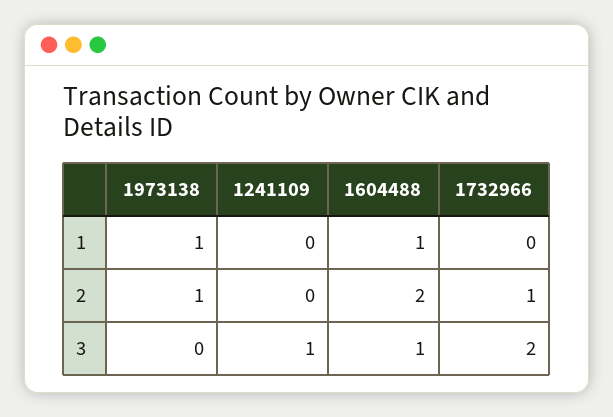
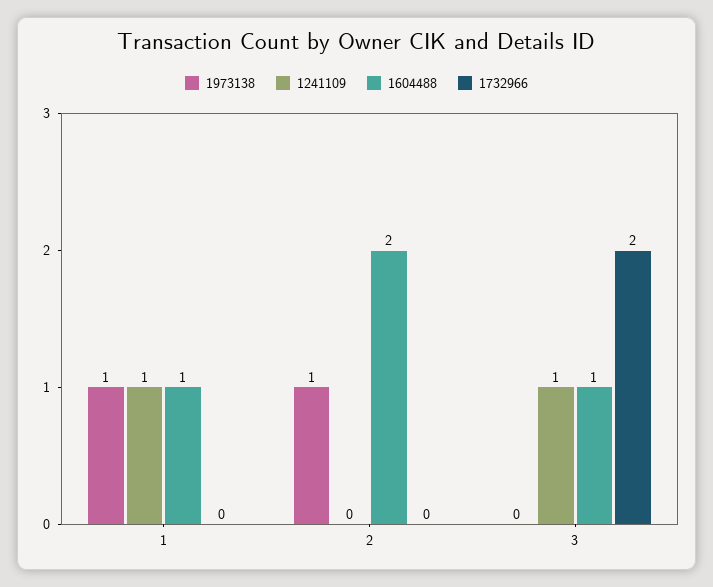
1241109, 1: 0 -> 1
1732966, 2: 1 -> 0

